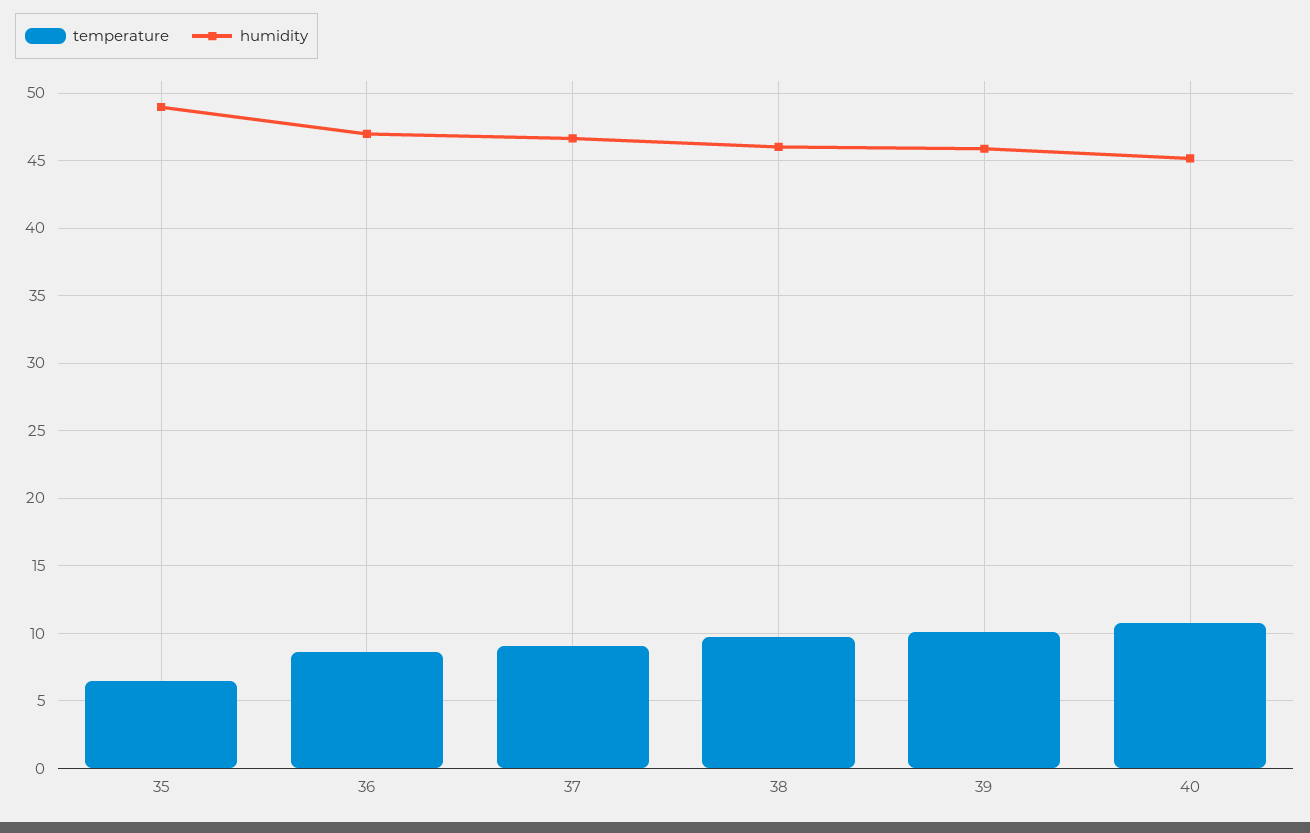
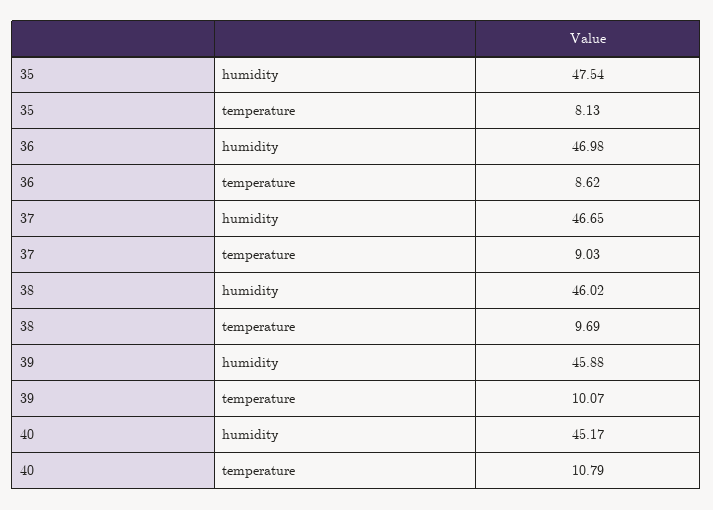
temperature, 35: 6.5 -> 8.13
humidity, 35: 49 -> 47.54

